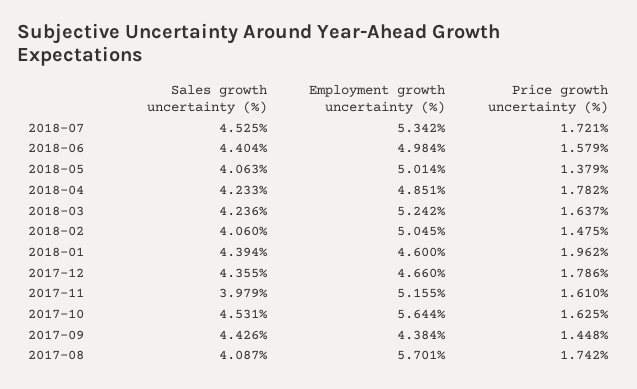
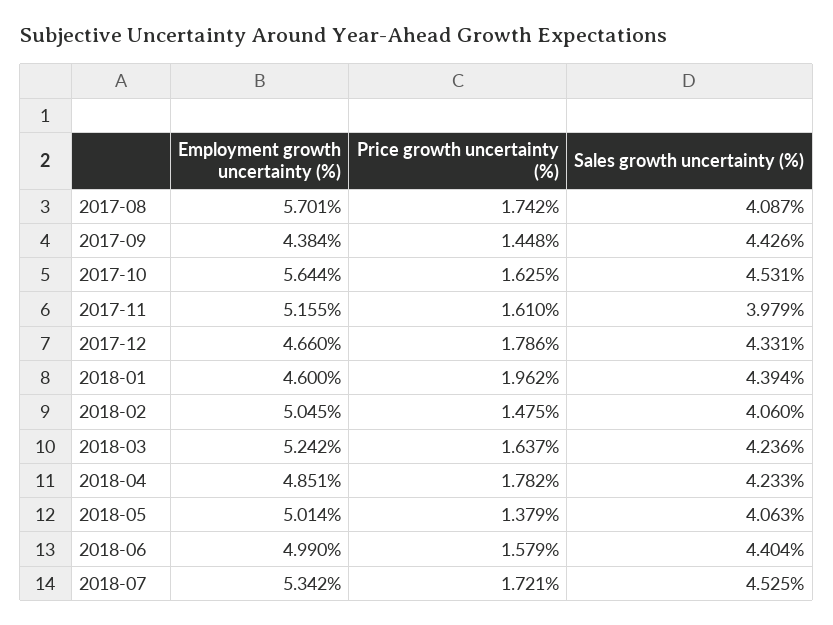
Employment growth uncertainty (%), 2018-06: 4.984 -> 4.99
Sales growth uncertainty (%), 2017-12: 4.355 -> 4.331

